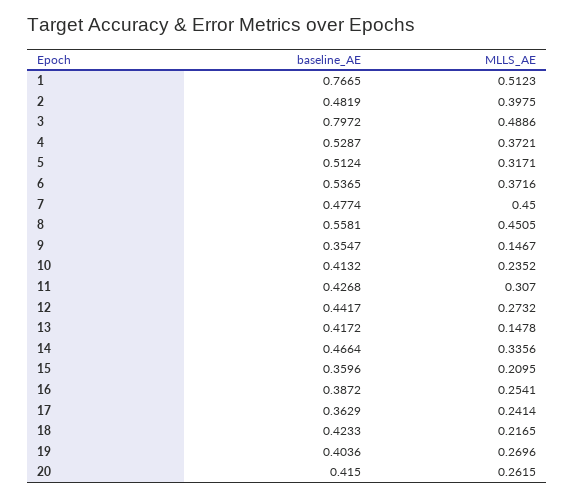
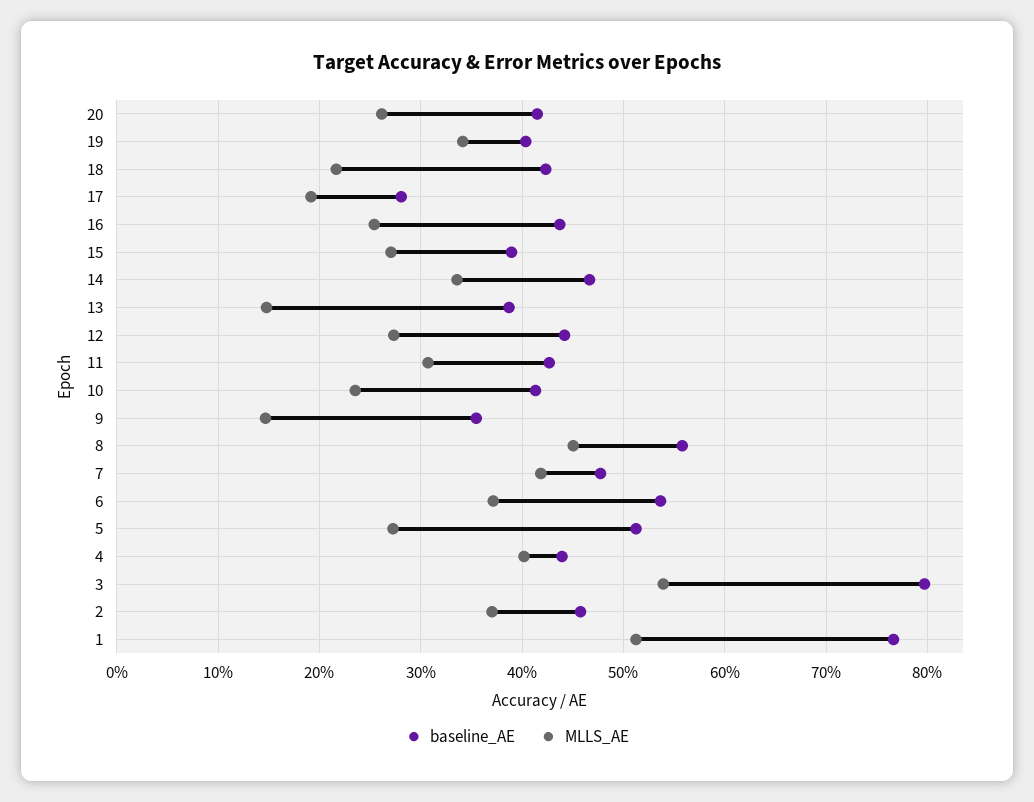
baseline_AE, 2: 0.4819 -> 0.46
MLLS_AE, 2: 0.3975 -> 0.37
MLLS_AE, 3: 0.4886 -> 0.54
baseline_AE, 4: 0.5287 -> 0.44
MLLS_AE, 4: 0.3721 -> 0.4
MLLS_AE, 5: 0.3171 -> 0.27
MLLS_AE, 7: 0.45 -> 0.42
baseline_AE, 13: 0.4172 -> 0.39
baseline_AE, 15: 0.3596 -> 0.39
MLLS_AE, 15: 0.2095 -> 0.27
baseline_AE, 16: 0.3872 -> 0.44
baseline_AE, 17: 0.3629 -> 0.28
MLLS_AE, 17: 0.2414 -> 0.19
MLLS_AE, 19: 0.2696 -> 0.34

